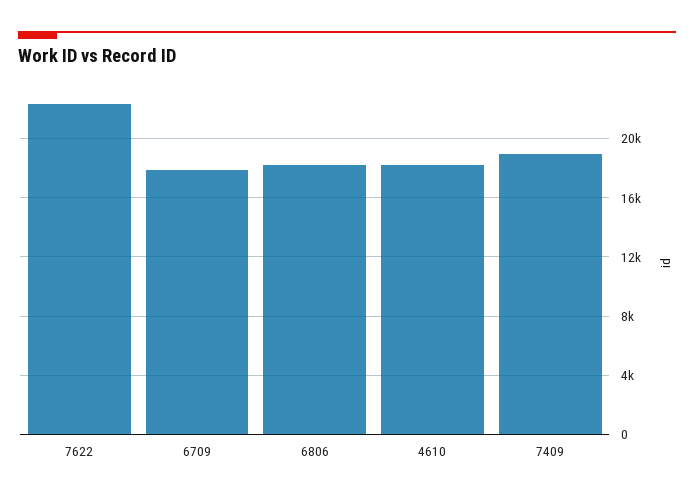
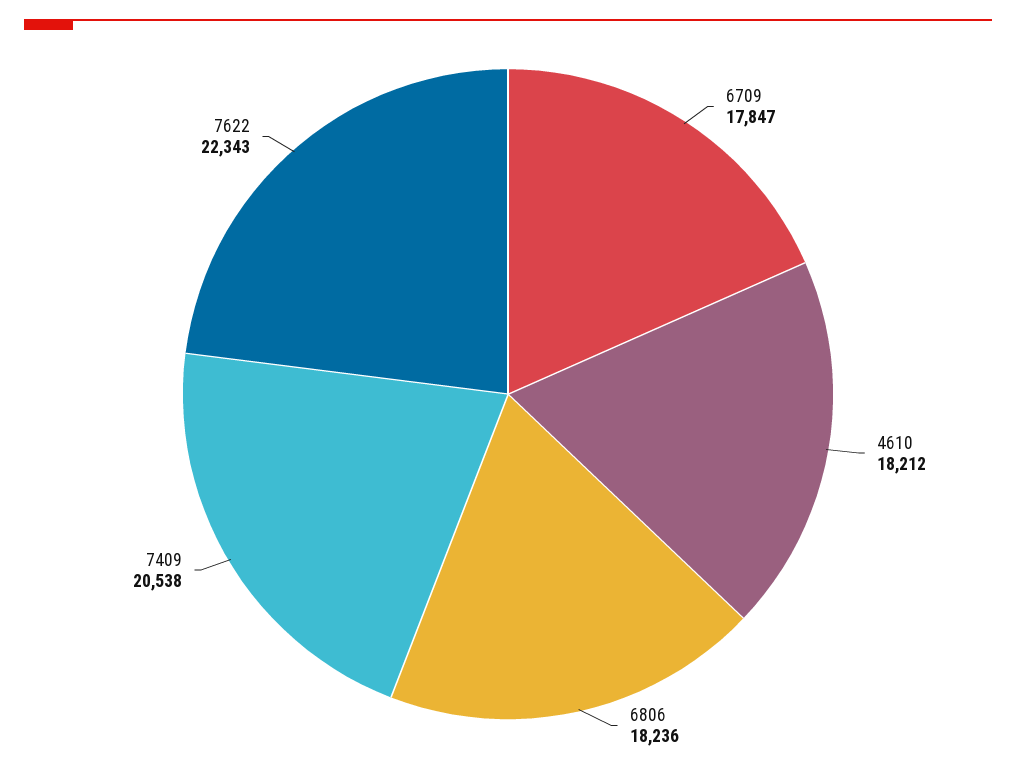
7409: 19000 -> 20538

